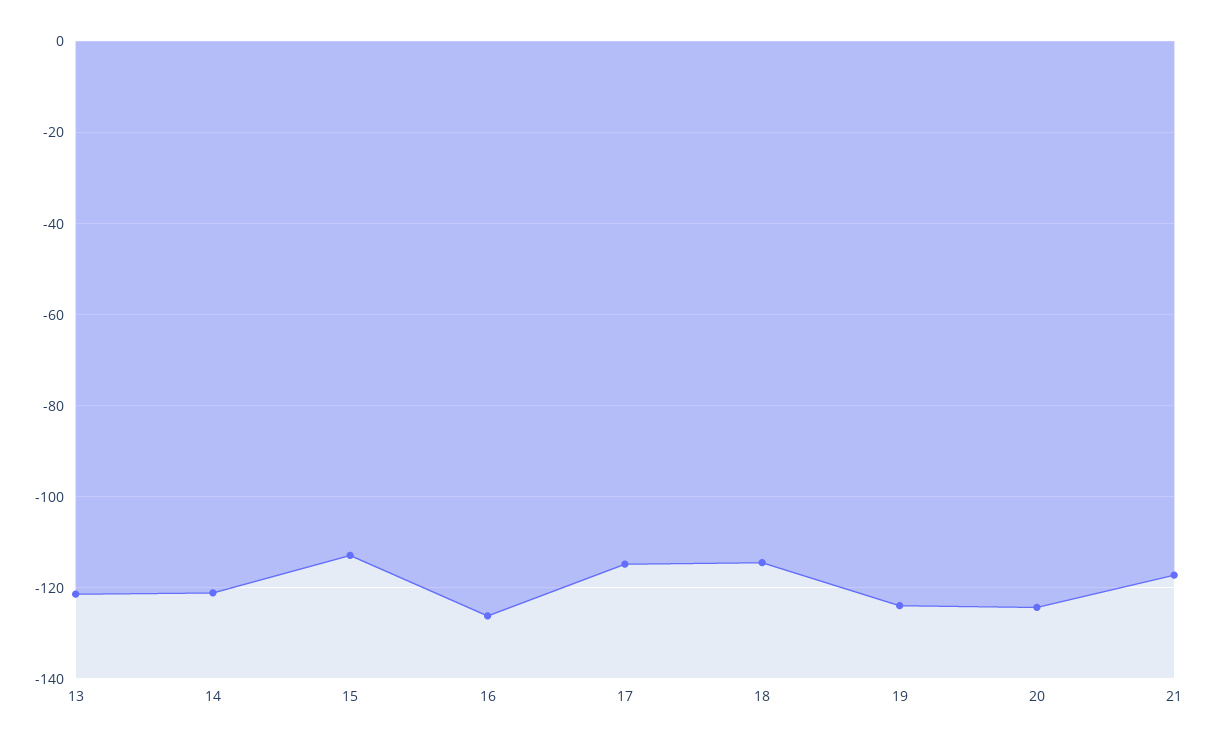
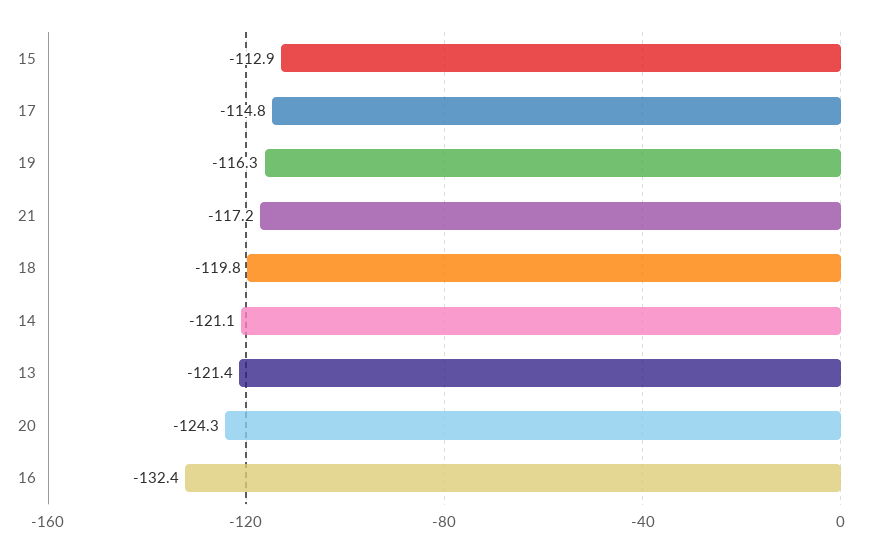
16: -126 -> -132.4
18: -114 -> -119.8
19: -124 -> -116.3

